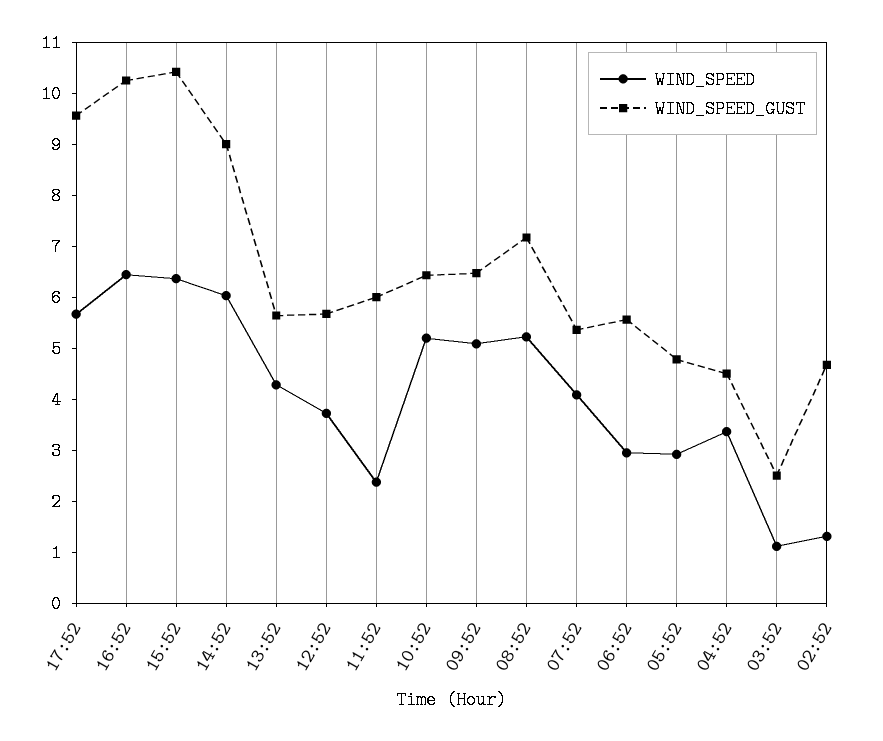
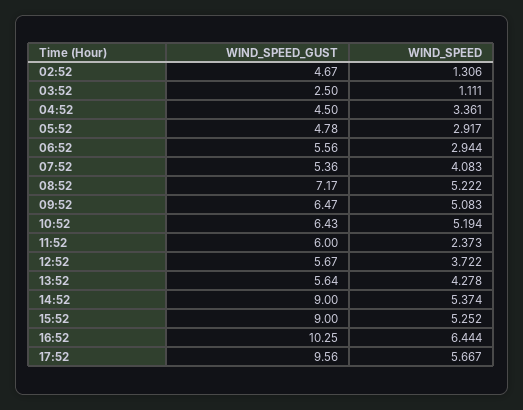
WIND_SPEED, 15:52: 6.4 -> 5.252
WIND_SPEED_GUST, 15:52: 10.4 -> 9
WIND_SPEED, 14:52: 6 -> 5.374

